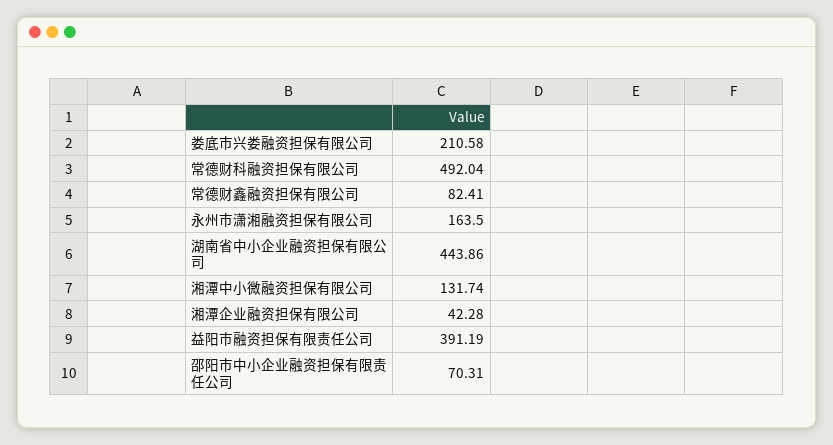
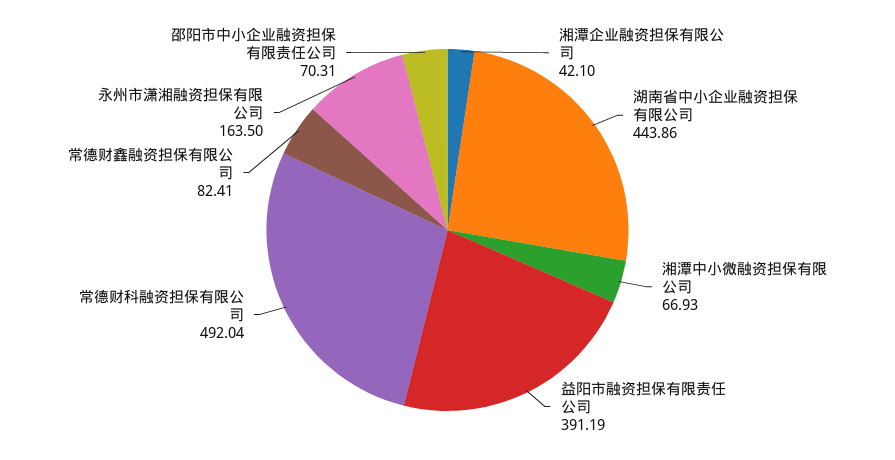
娄底市兴娄融资担保有限公司: 210.58 -> none
湘潭中小微融资担保有限公司: 131.74 -> 66.93
湘潭企业融资担保有限公司: 42.28 -> 42.1

